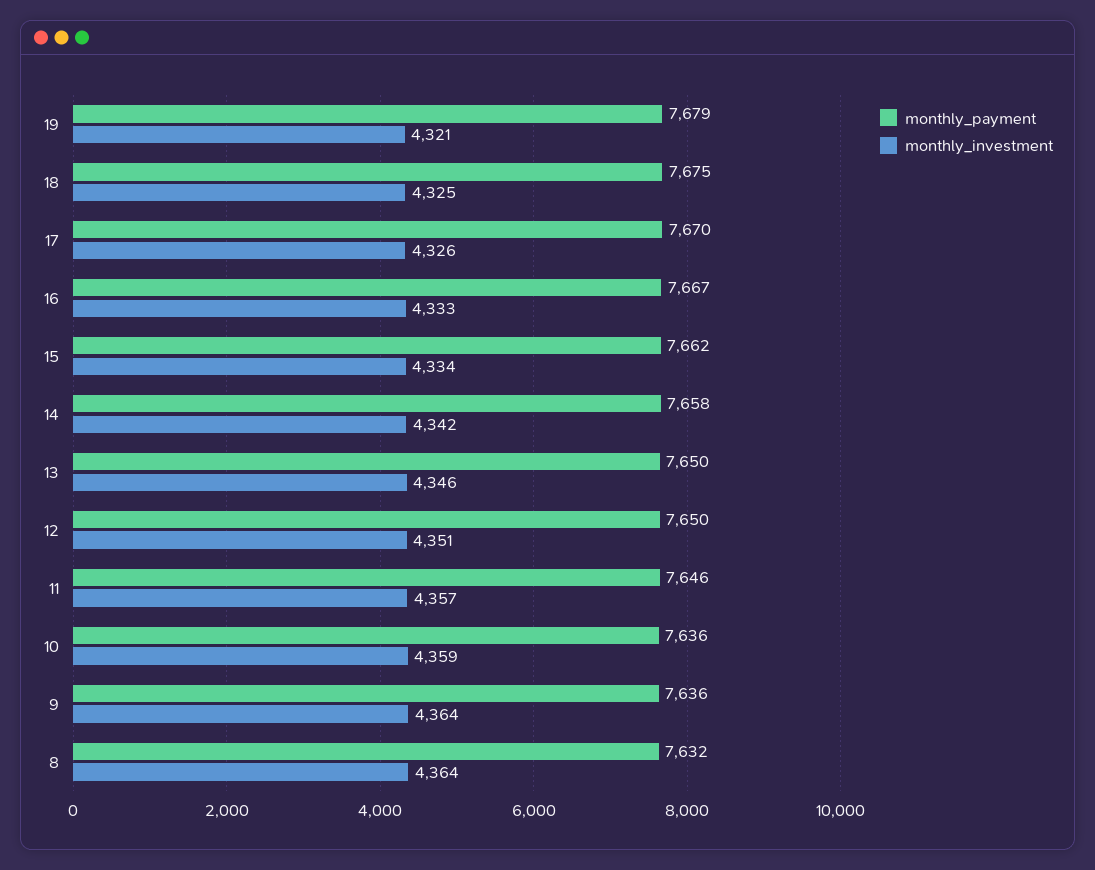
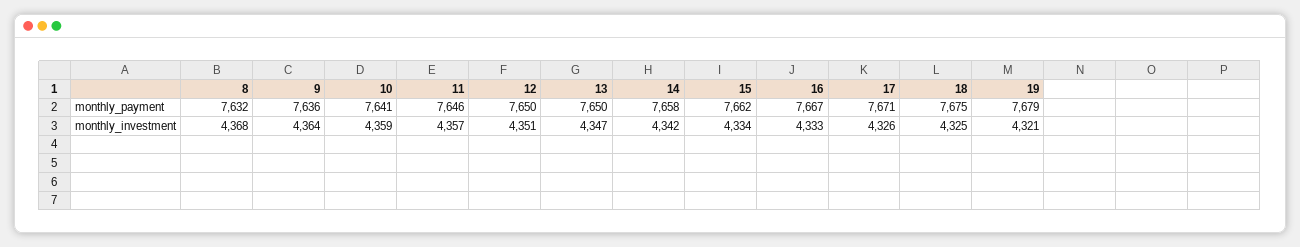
monthly_payment, 17: 7670 -> 7671
monthly_investment, 13: 4346 -> 4347
monthly_payment, 10: 7636 -> 7641
monthly_investment, 8: 4364 -> 4368

